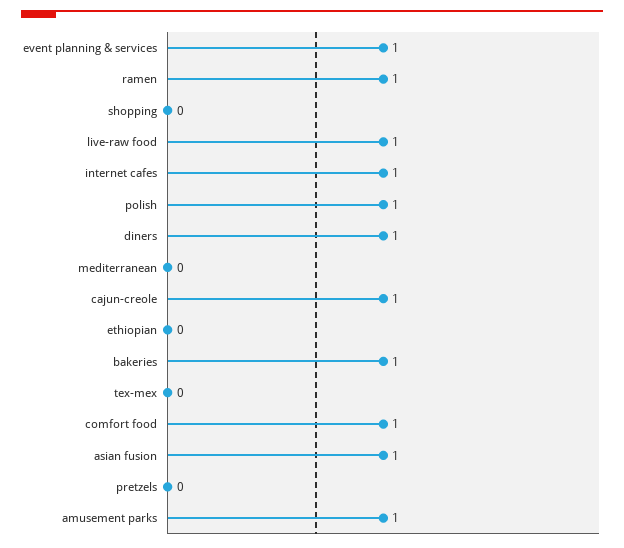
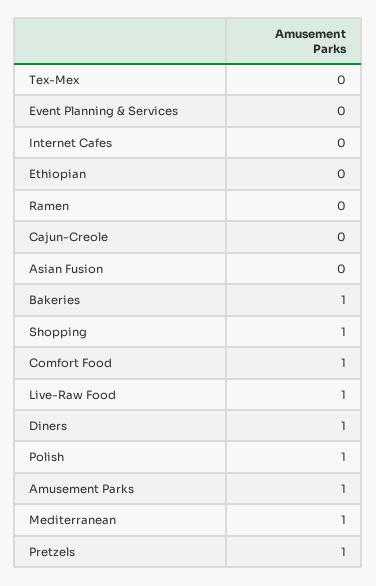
event planning & services: 1 -> 0
ramen: 1 -> 0
shopping: 0 -> 1
internet cafes: 1 -> 0
mediterranean: 0 -> 1
cajun-creole: 1 -> 0
asian fusion: 1 -> 0
pretzels: 0 -> 1

